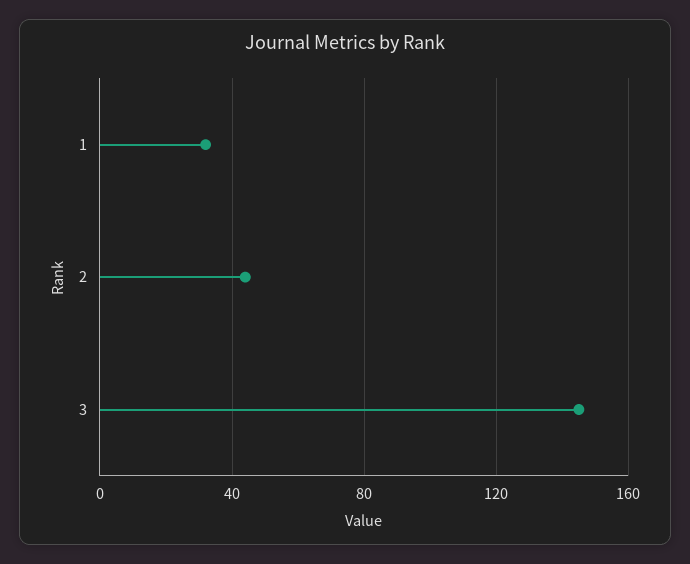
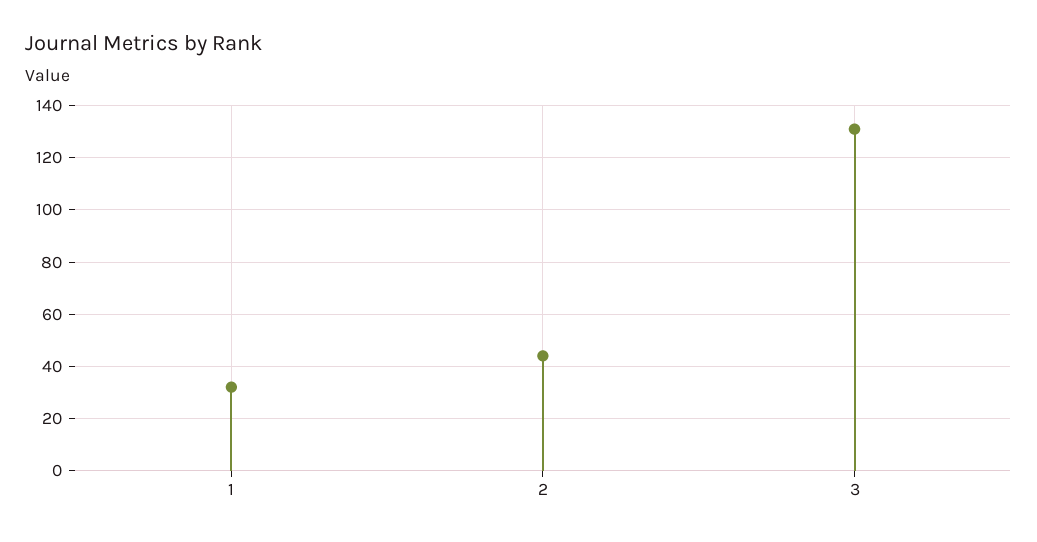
3: 145 -> 130

